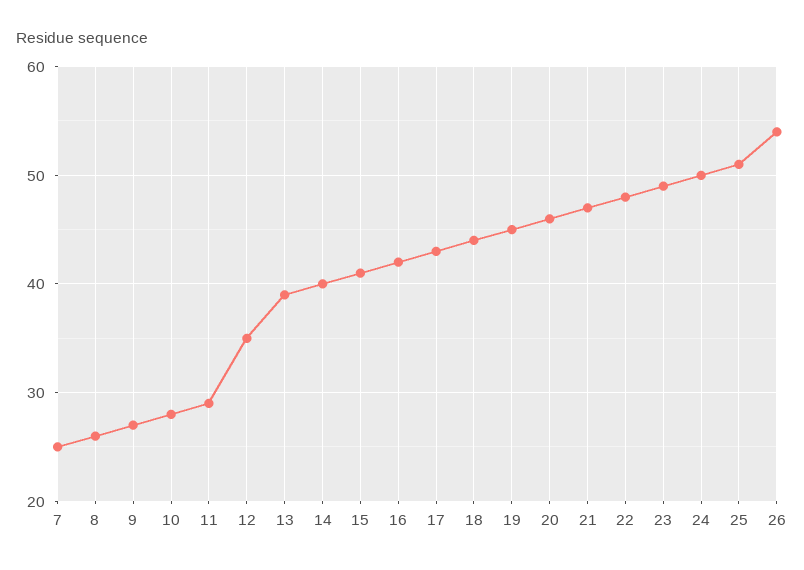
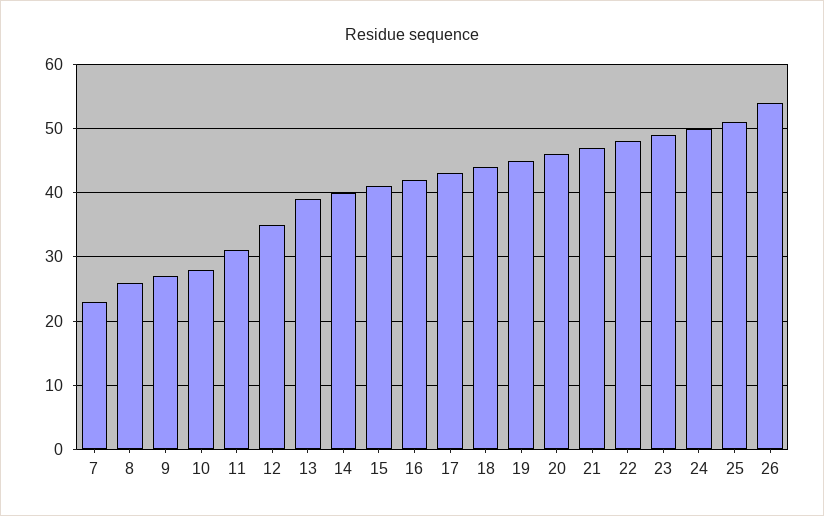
7: 25 -> 23
11: 29 -> 31

